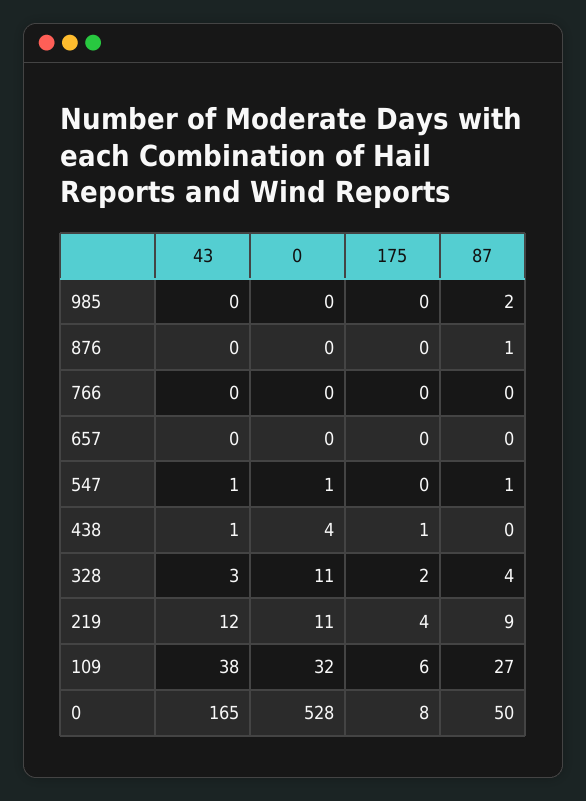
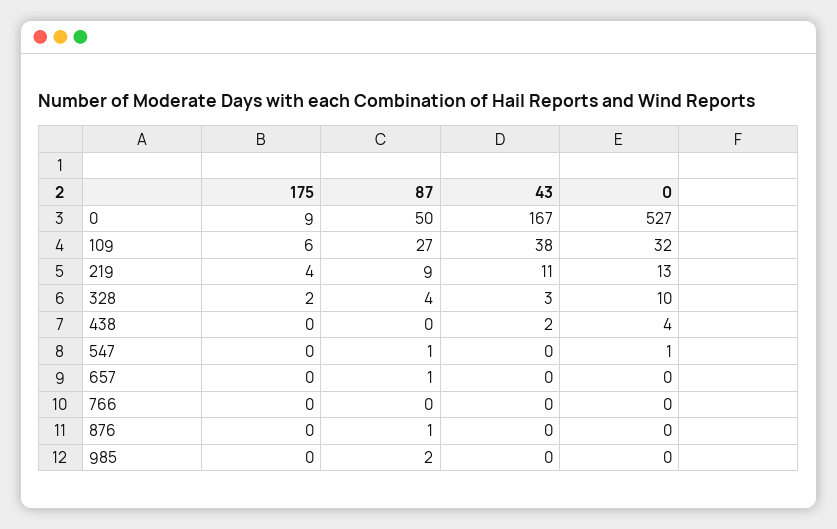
87, 657: 0 -> 1
43, 547: 1 -> 0
43, 438: 1 -> 2
175, 438: 1 -> 0
0, 328: 11 -> 10
43, 219: 12 -> 11
0, 219: 11 -> 13
43, 0: 165 -> 167
0, 0: 528 -> 527
175, 0: 8 -> 9

